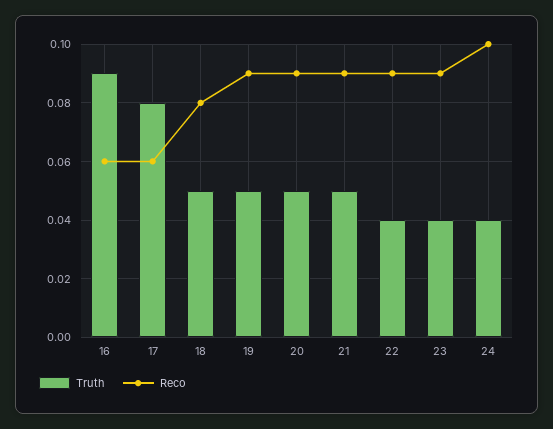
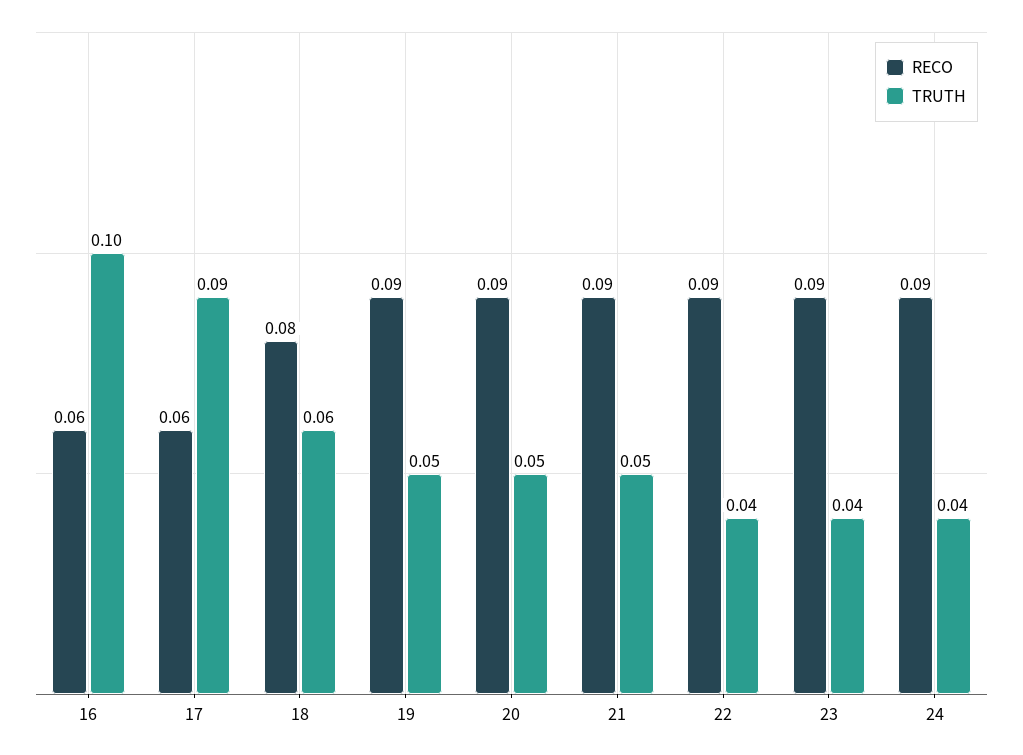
Truth, 16: 0.09 -> 0.1
Truth, 17: 0.08 -> 0.09
Truth, 18: 0.05 -> 0.06
Reco, 24: 0.1 -> 0.09

